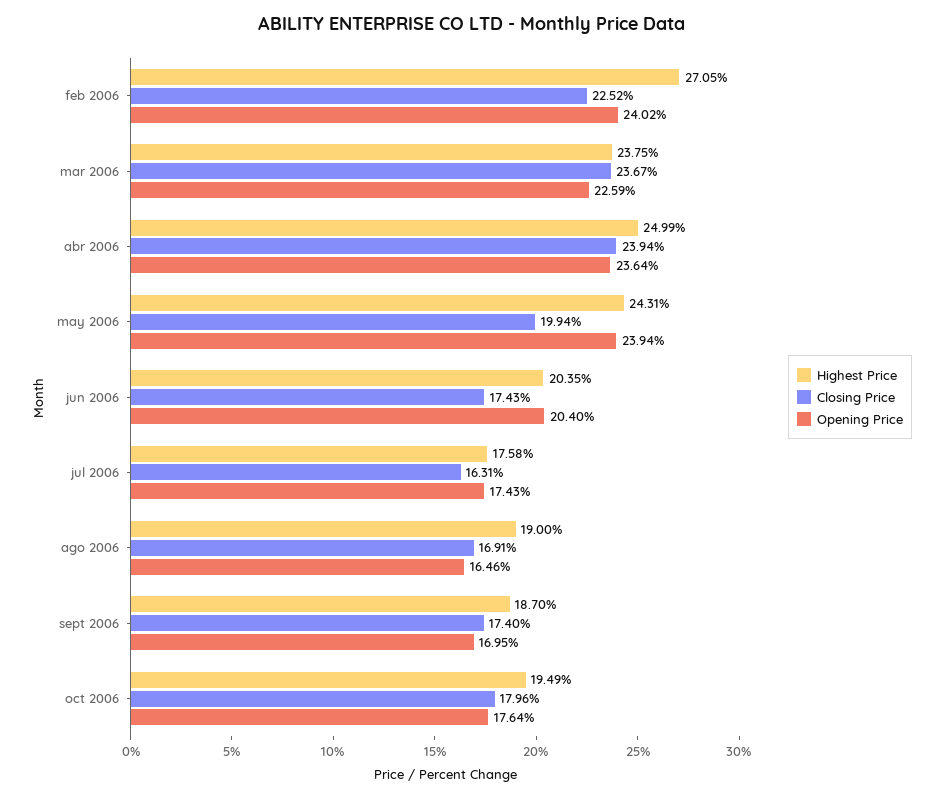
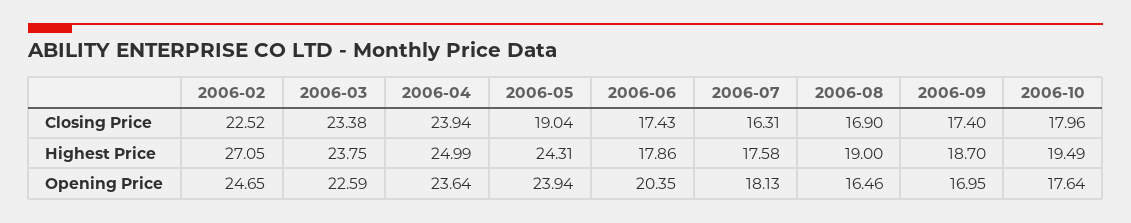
Opening Price, feb 2006: 24.02 -> 24.65
Closing Price, mar 2006: 23.67 -> 23.38
Closing Price, may 2006: 19.94 -> 19.04
Highest Price, jun 2006: 20.35 -> 17.86
Opening Price, jun 2006: 20.4 -> 20.35
Opening Price, jul 2006: 17.43 -> 18.13
Closing Price, ago 2006: 16.91 -> 16.9

